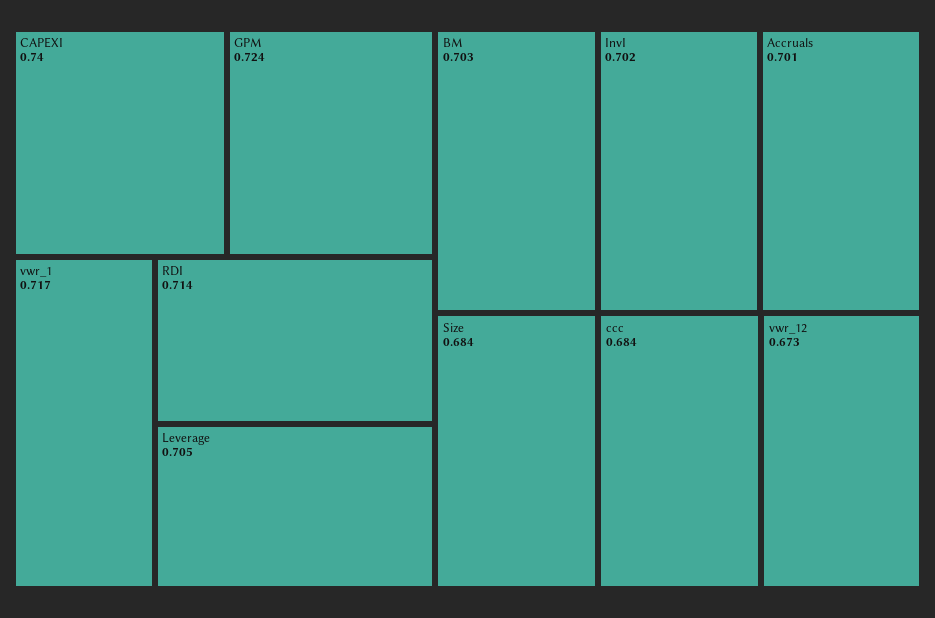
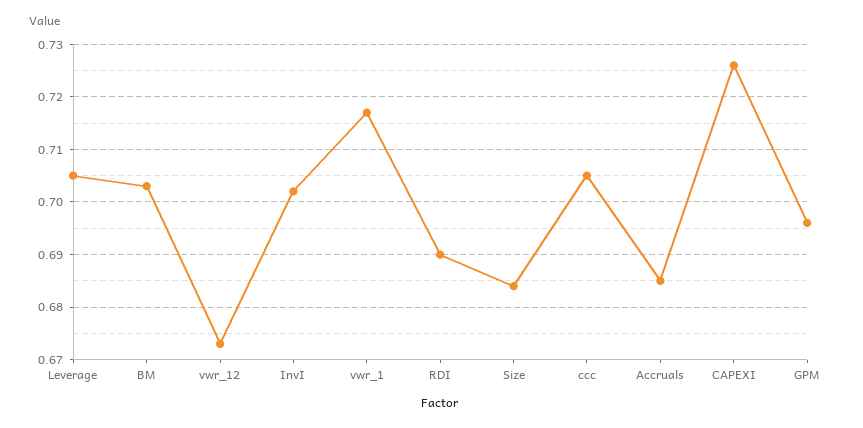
CAPEXI: 0.74 -> 0.725
GPM: 0.724 -> 0.695
RDI: 0.714 -> 0.69
Accruals: 0.701 -> 0.685
ccc: 0.684 -> 0.705

